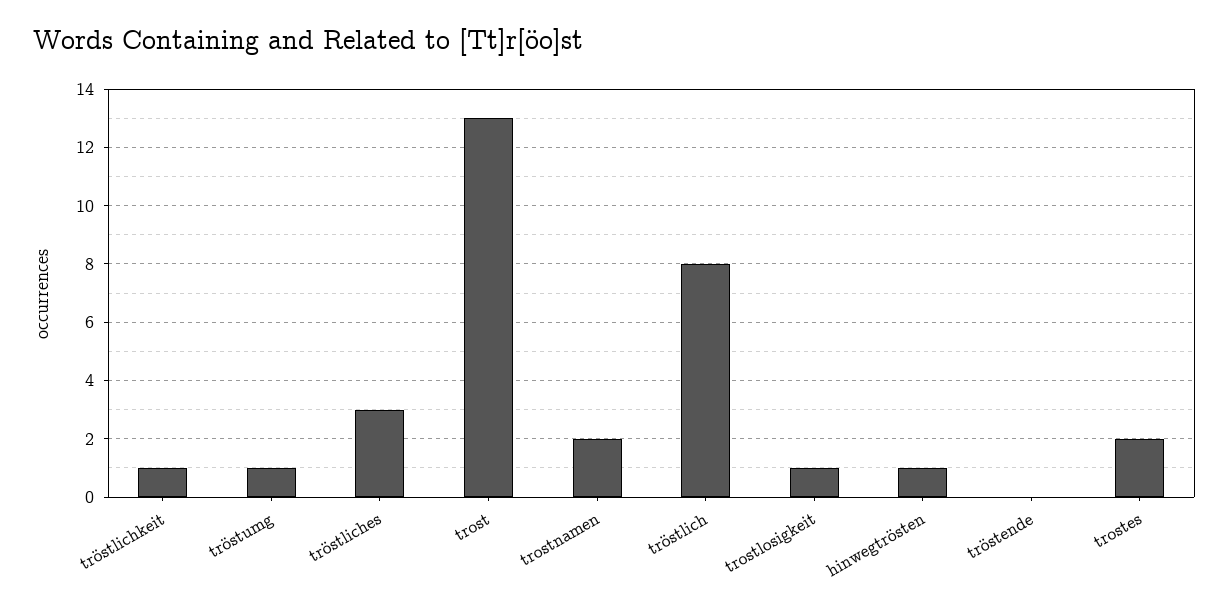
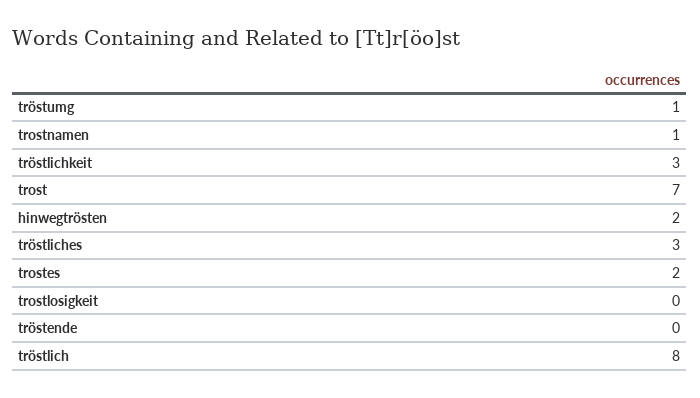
tröstlichkeit: 1 -> 3
trost: 13 -> 7
trostnamen: 2 -> 1
trostlosigkeit: 1 -> 0
hinwegtrösten: 1 -> 2

